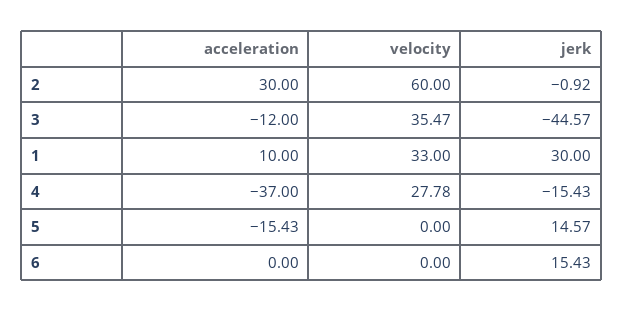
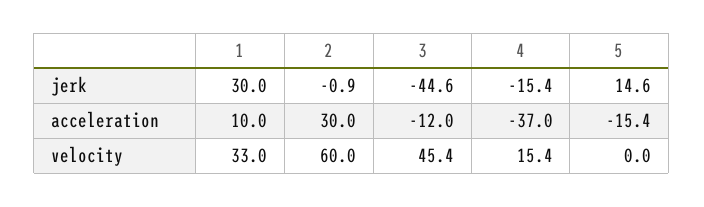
velocity, 3: 35.47 -> 45.4
velocity, 4: 27.78 -> 15.4
acceleration, 6: 0 -> none
velocity, 6: 0 -> none
jerk, 6: 15.43 -> none

